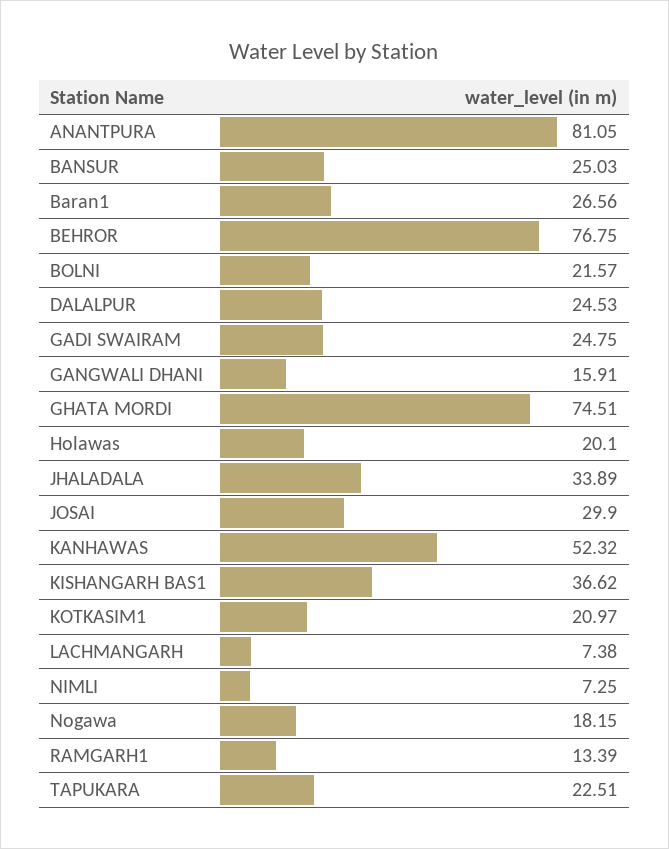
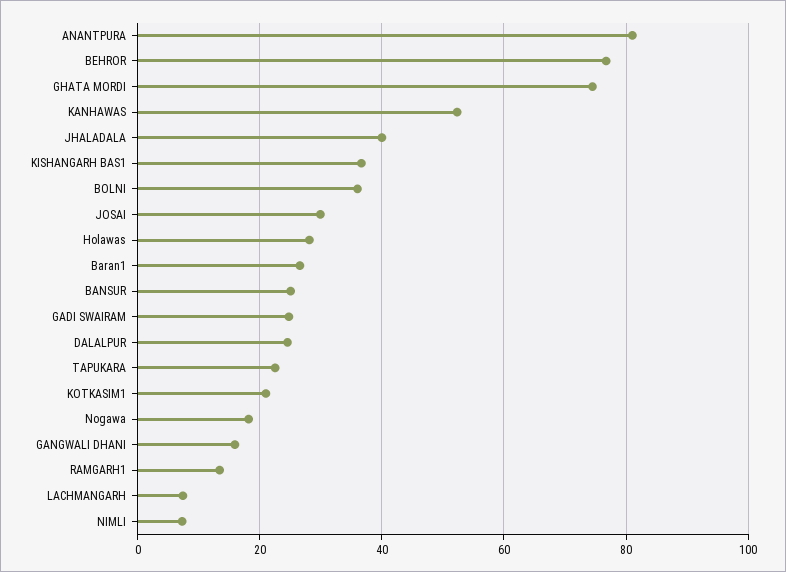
BOLNI: 21.57 -> 36
Holawas: 20.1 -> 28
JHALADALA: 33.89 -> 40

